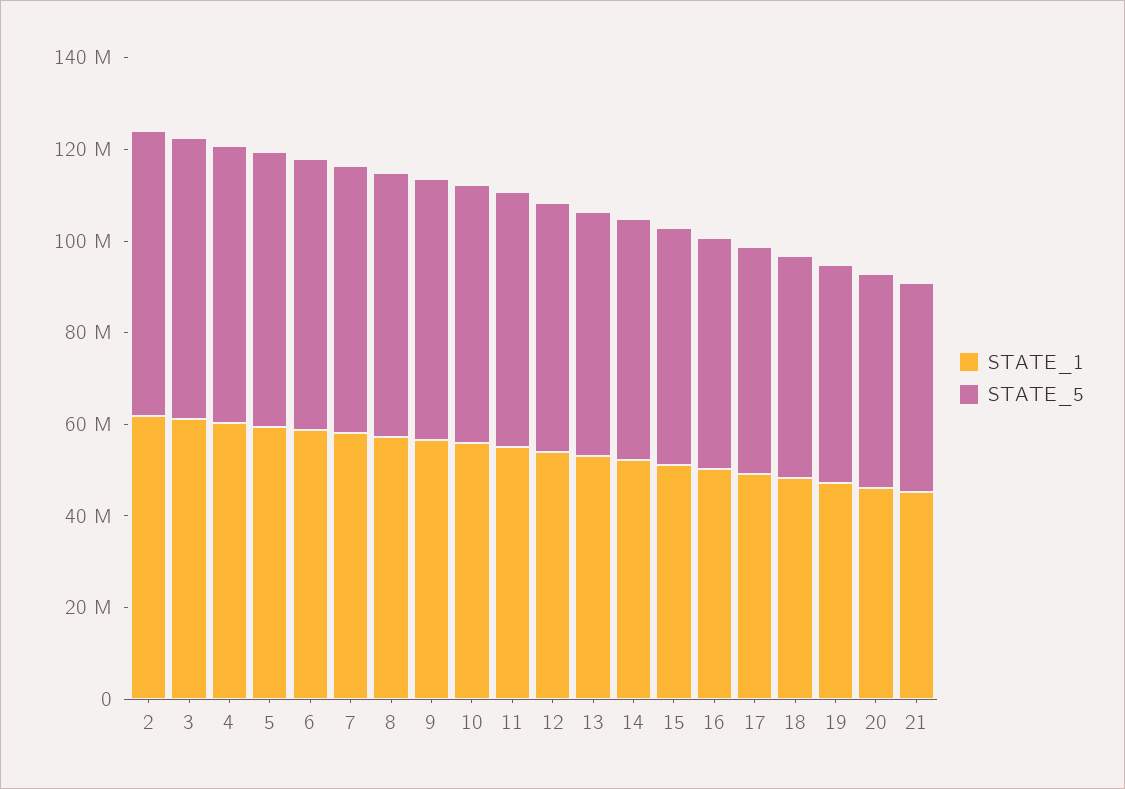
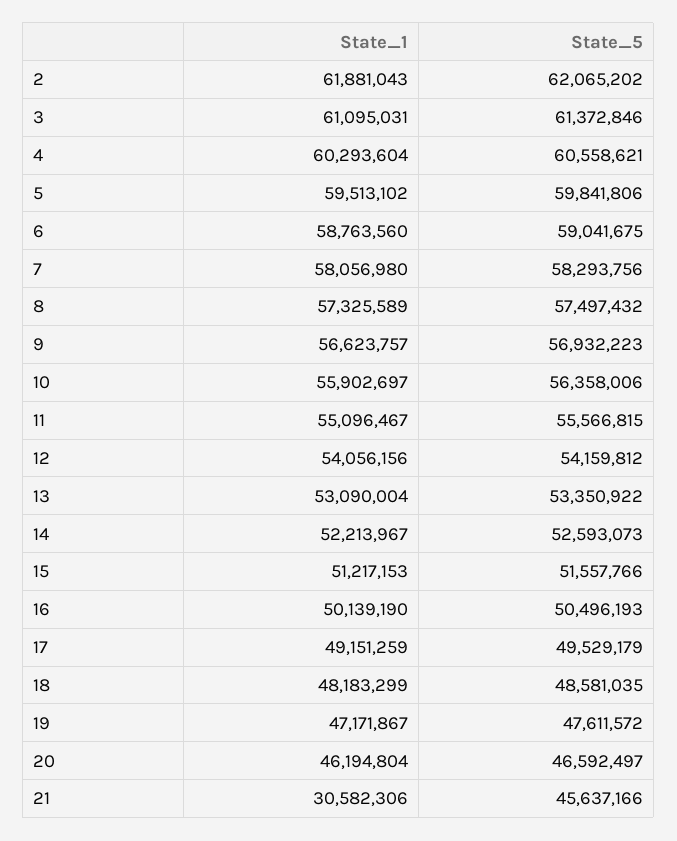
STATE_1, 21: 45000000 -> 30582306

